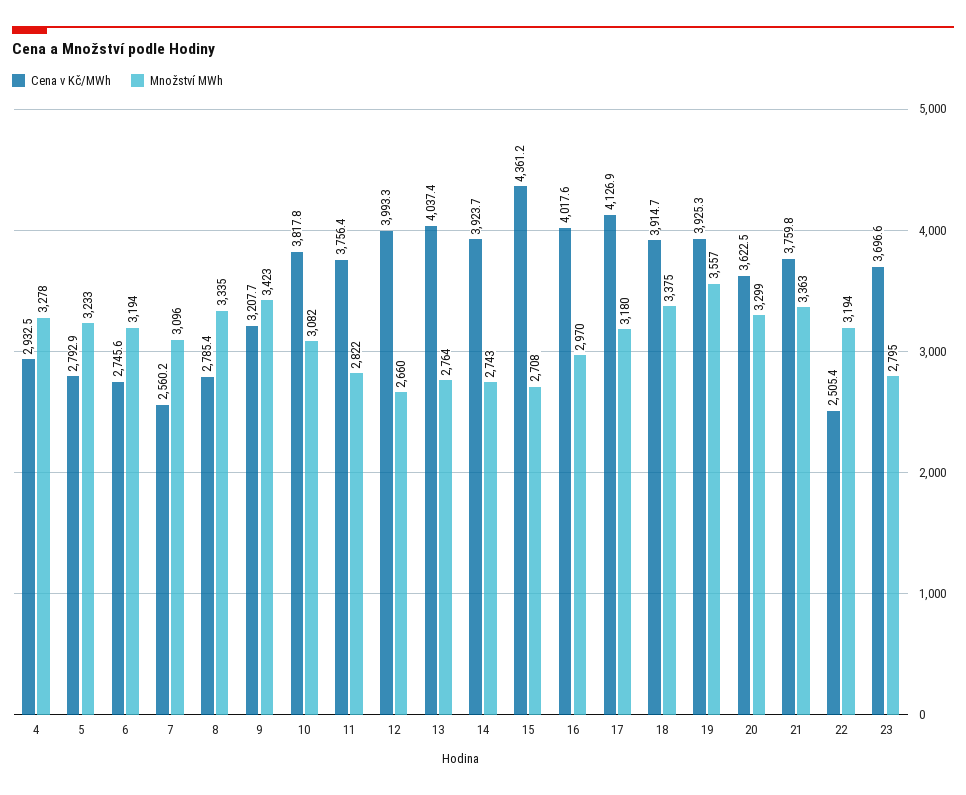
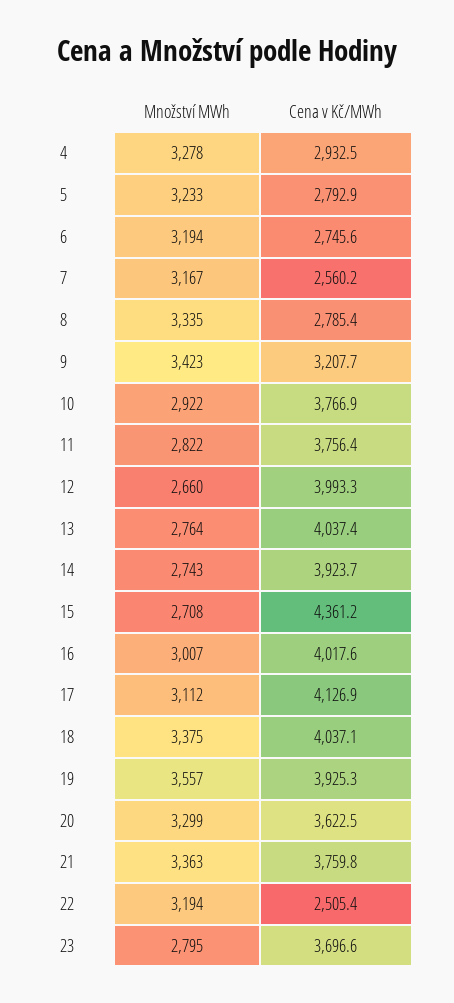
Množství MWh, 7: 3096 -> 3167
Cena v Kč/MWh, 10: 3817.8 -> 3766.9
Množství MWh, 10: 3082 -> 2922
Množství MWh, 16: 2970 -> 3007
Množství MWh, 17: 3180 -> 3112
Cena v Kč/MWh, 18: 3914.7 -> 4037.1

